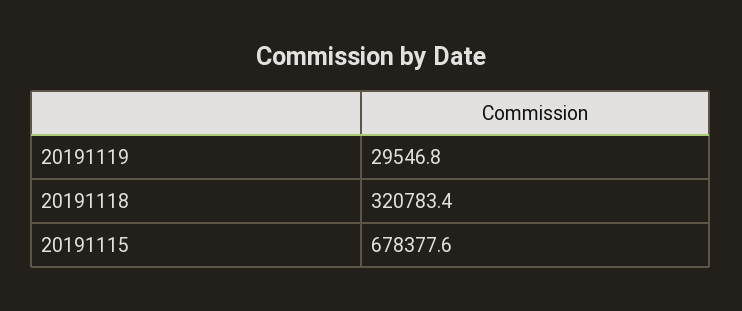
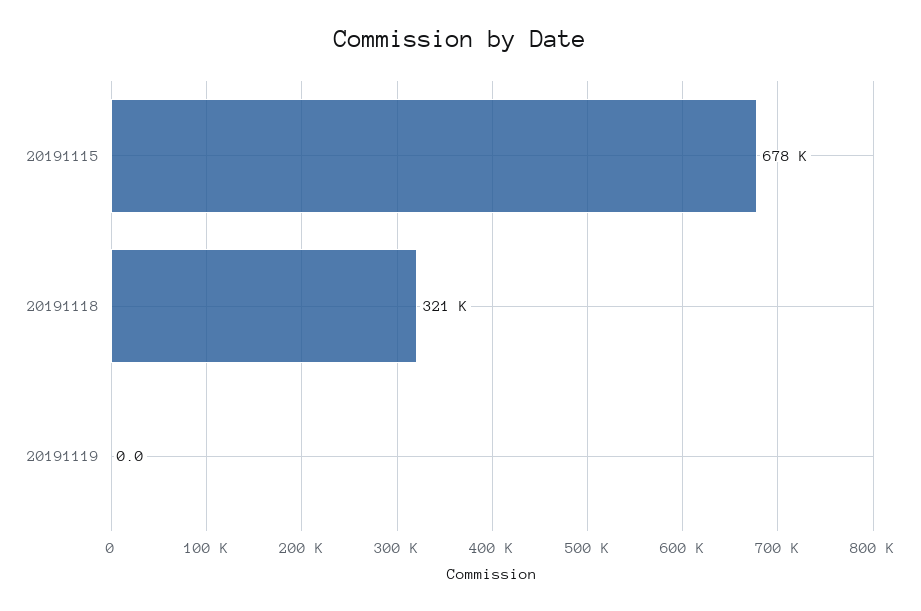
20191119: 29546.8 -> 0

